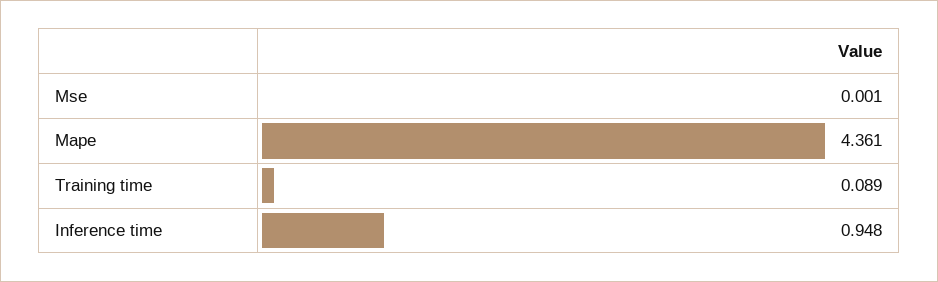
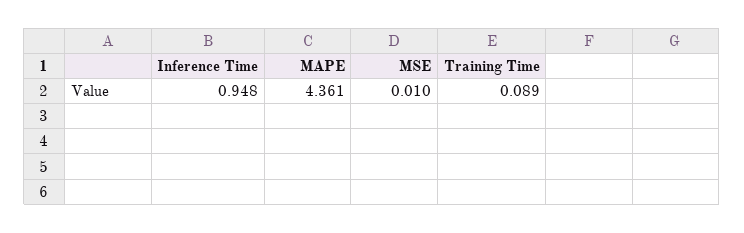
Mse: 0.001 -> 0.01

